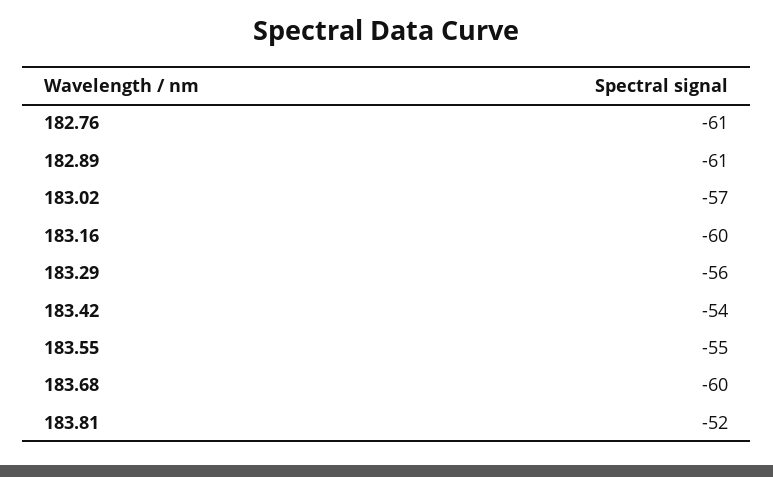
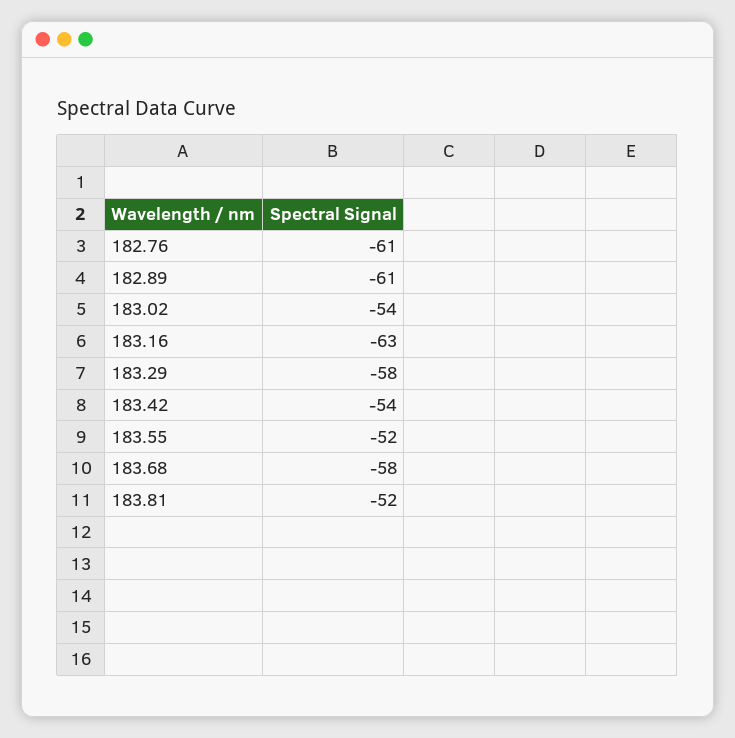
183.02: -57 -> -54
183.16: -60 -> -63
183.29: -56 -> -58
183.55: -55 -> -52
183.68: -60 -> -58

